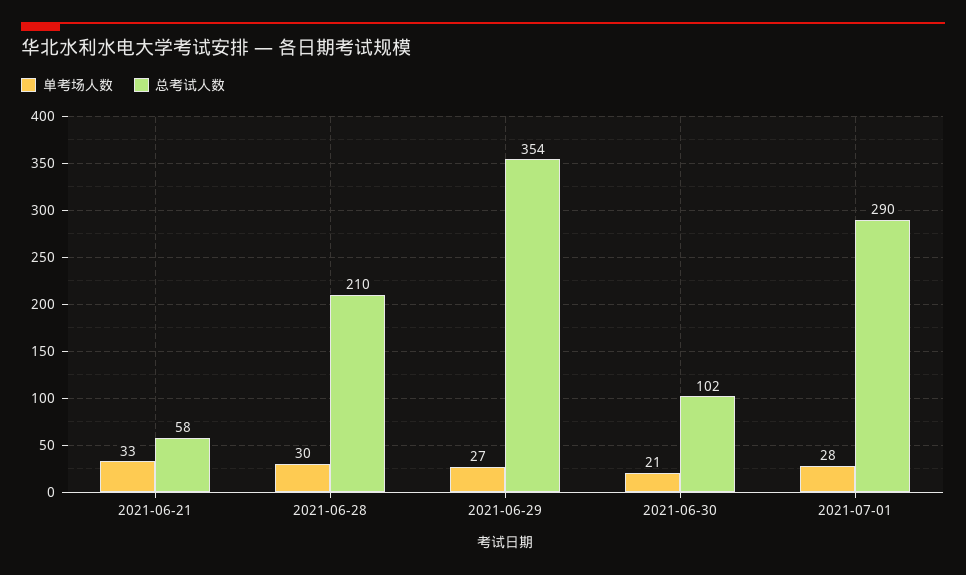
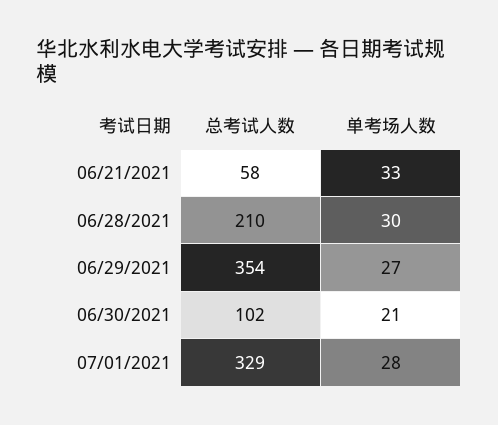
总考试人数, 2021-07-01: 290 -> 329

